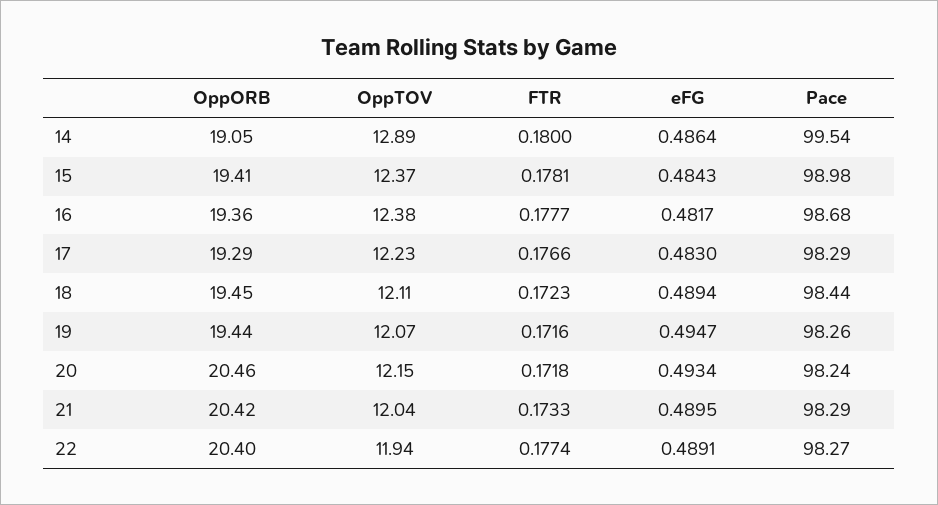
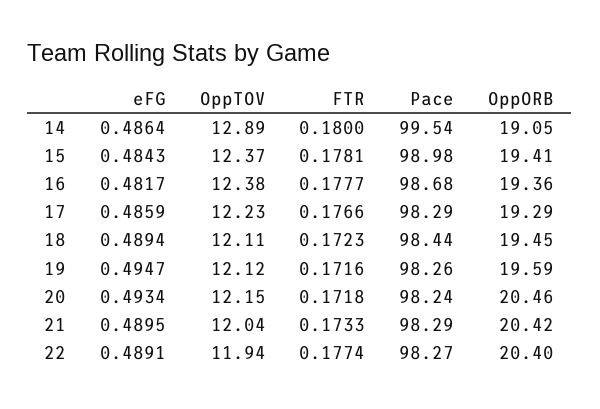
eFG, 17: 0.483 -> 0.4859
OppORB, 19: 19.44 -> 19.59
OppTOV, 19: 12.07 -> 12.12

